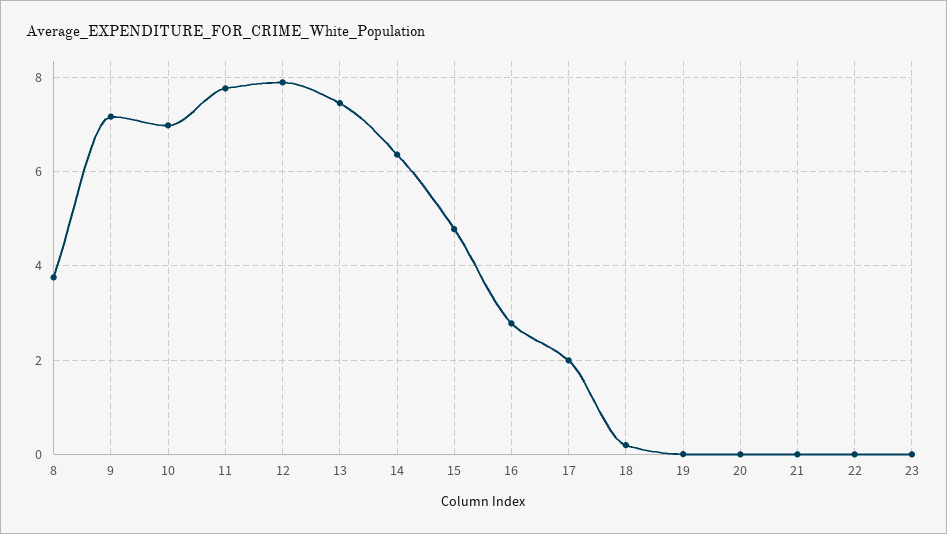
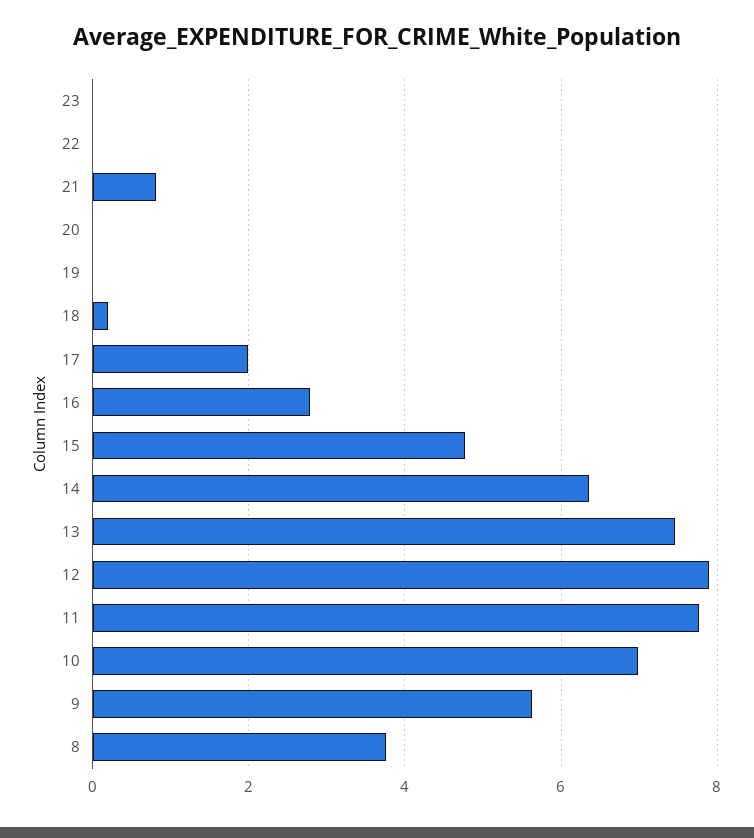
9: 7.2 -> 5.6
21: 0 -> 0.8

